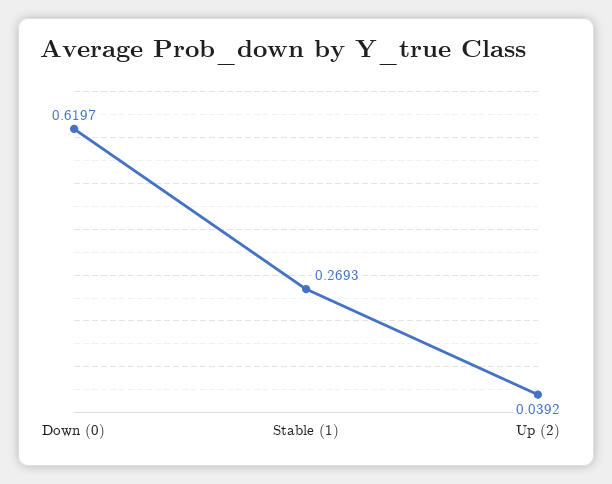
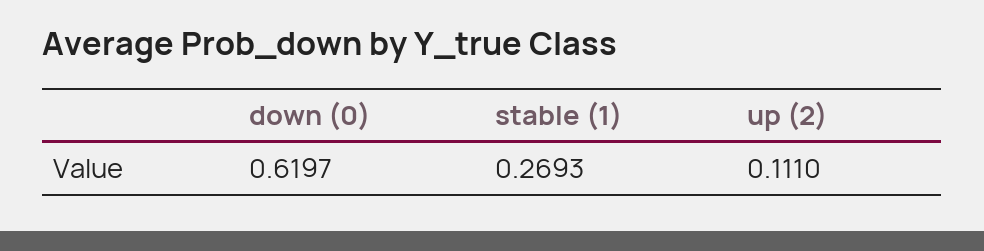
Up (2): 0.0392 -> 0.111

